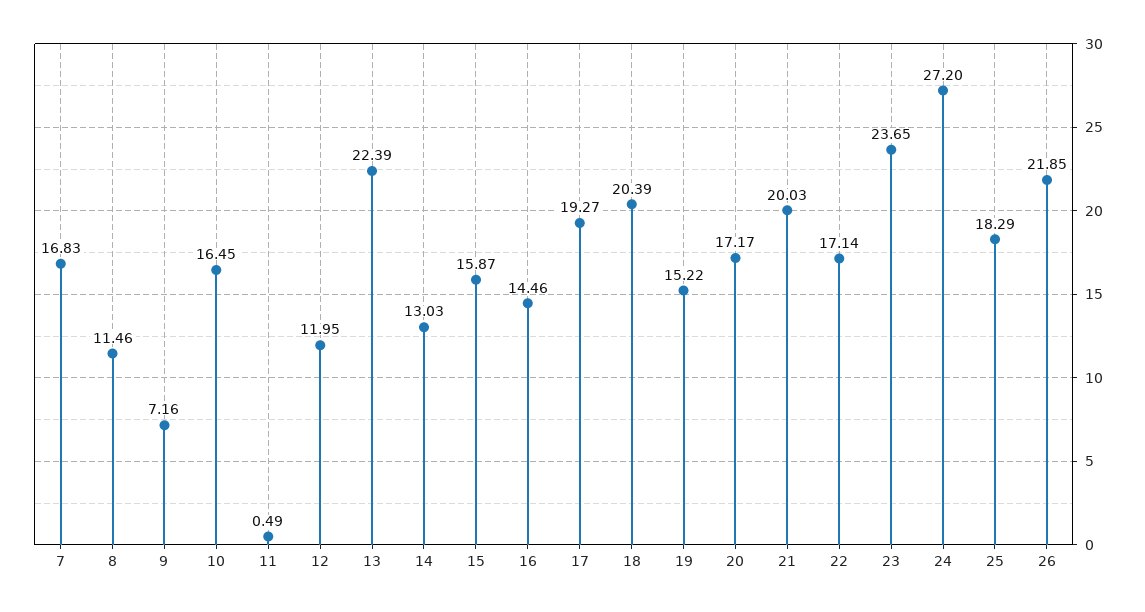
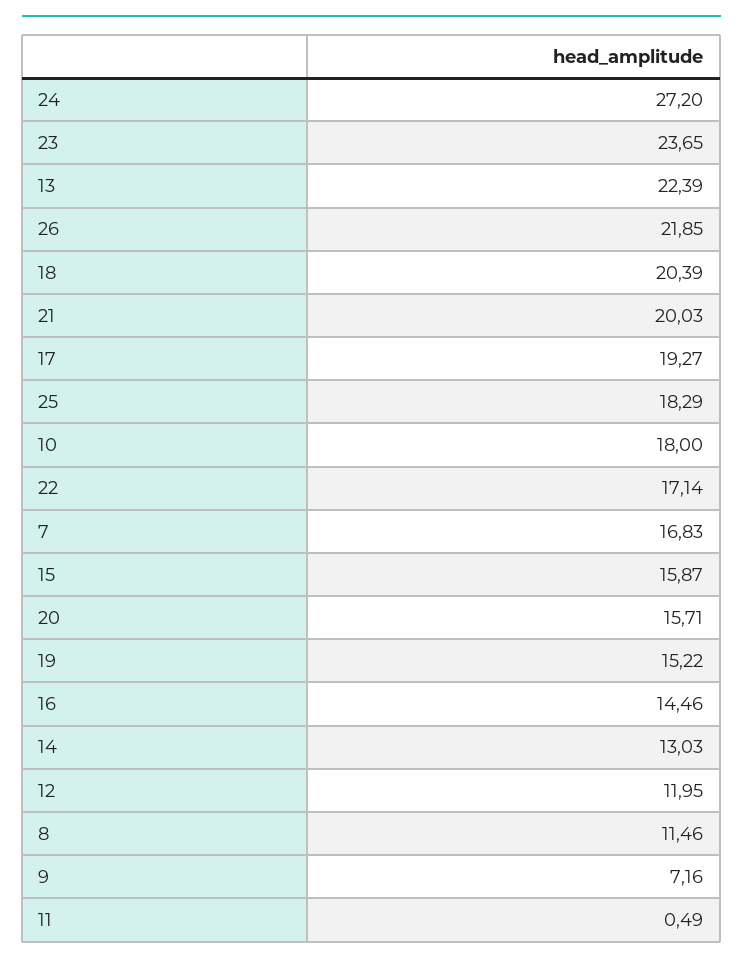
10: 16.45 -> 18
20: 17.17 -> 15.71

